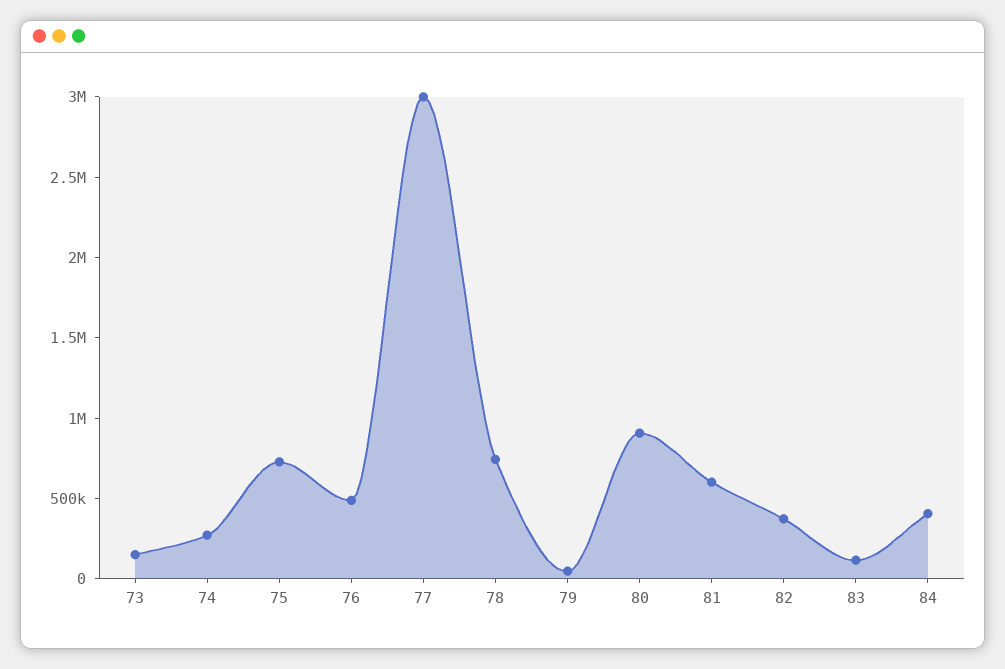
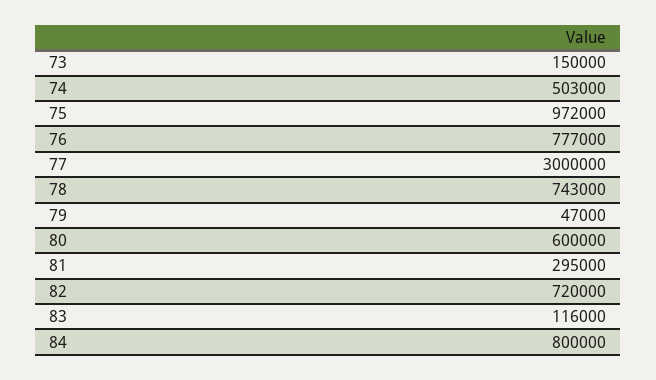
74: 300000 -> 503000
75: 700000 -> 972000
76: 500000 -> 777000
80: 900000 -> 600000
81: 600000 -> 295000
82: 400000 -> 720000
84: 400000 -> 800000

